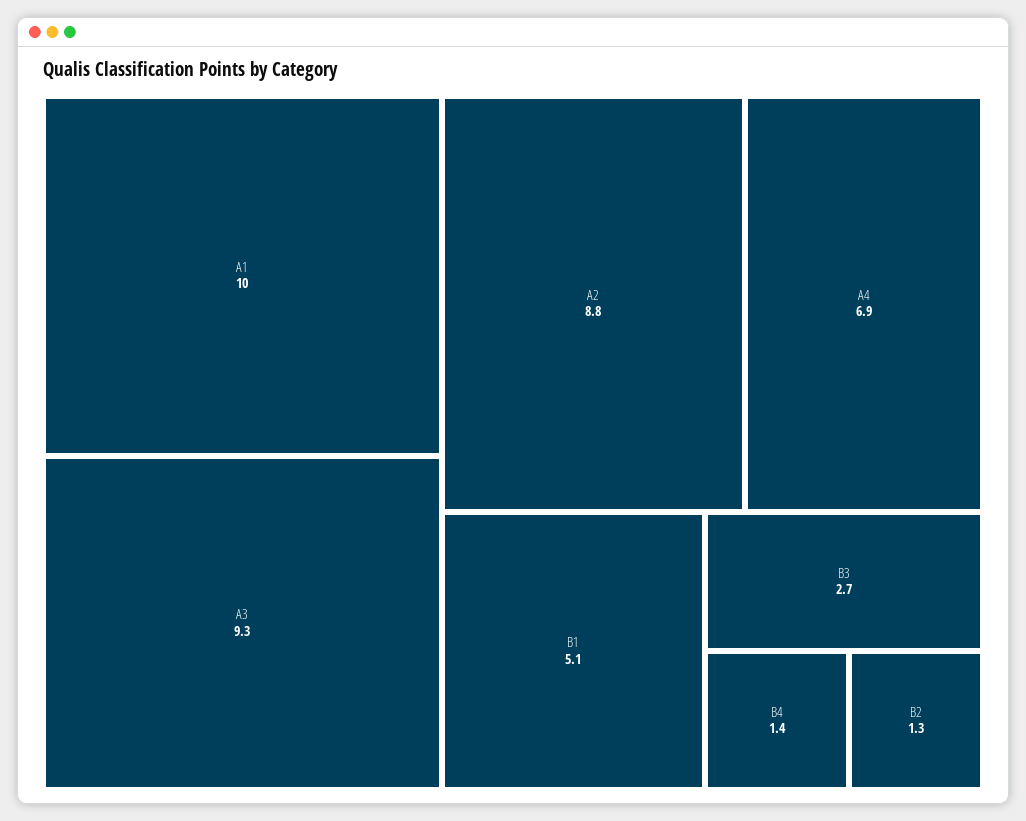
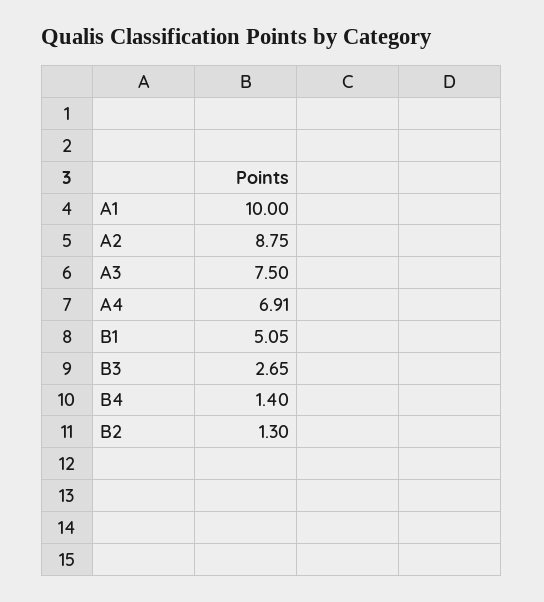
A3: 9.3 -> 7.5

